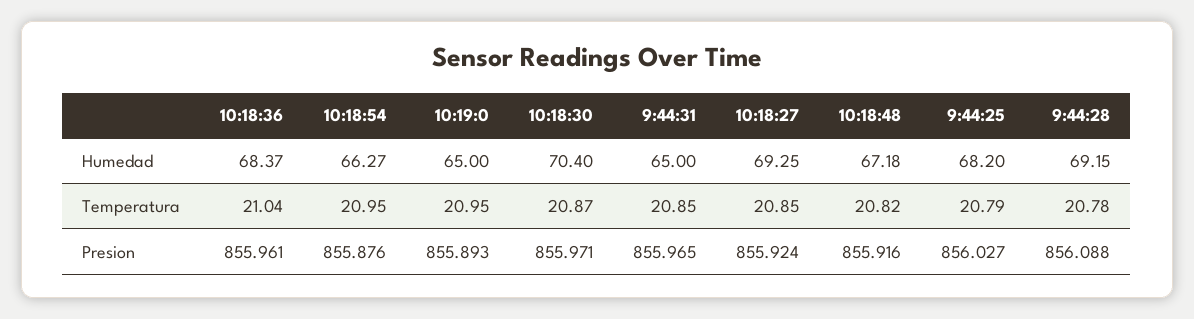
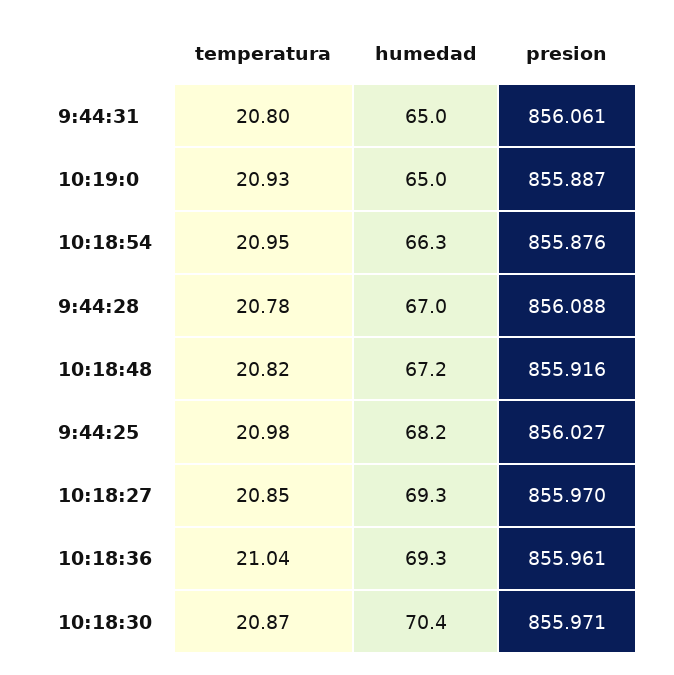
10:18:36, Humedad: 68.37 -> 69.3
9:44:28, Humedad: 69.15 -> 67
10:19:0, Temperatura: 20.95 -> 20.93
9:44:31, Temperatura: 20.85 -> 20.8
9:44:25, Temperatura: 20.79 -> 20.98
10:19:0, Presion: 855.893 -> 855.887
9:44:31, Presion: 855.965 -> 856.061
10:18:27, Presion: 855.924 -> 855.97

